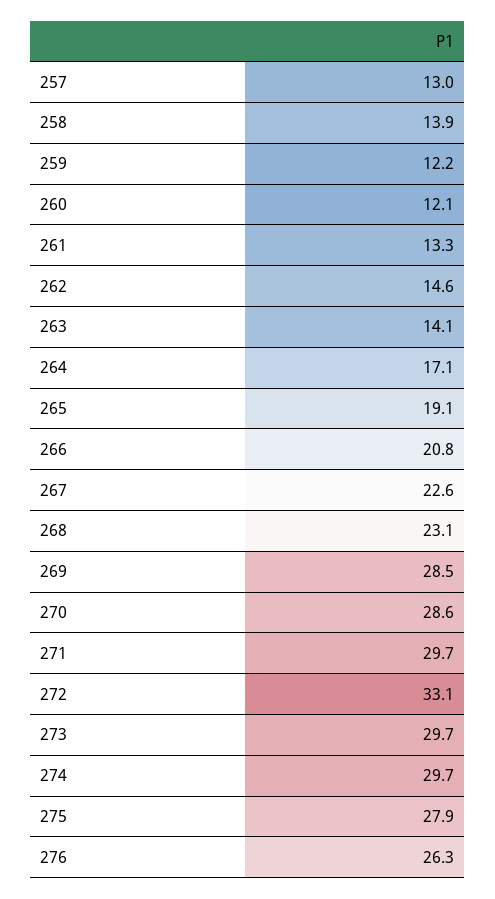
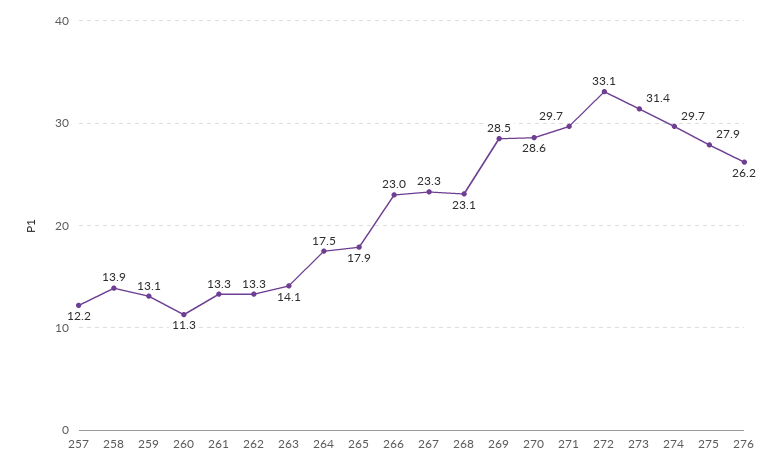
257: 13 -> 12.2
259: 12.2 -> 13.1
260: 12.1 -> 11.3
262: 14.6 -> 13.3
264: 17.1 -> 17.5
265: 19.1 -> 17.9
266: 20.8 -> 23
267: 22.6 -> 23.3
273: 29.7 -> 31.4
276: 26.3 -> 26.2

